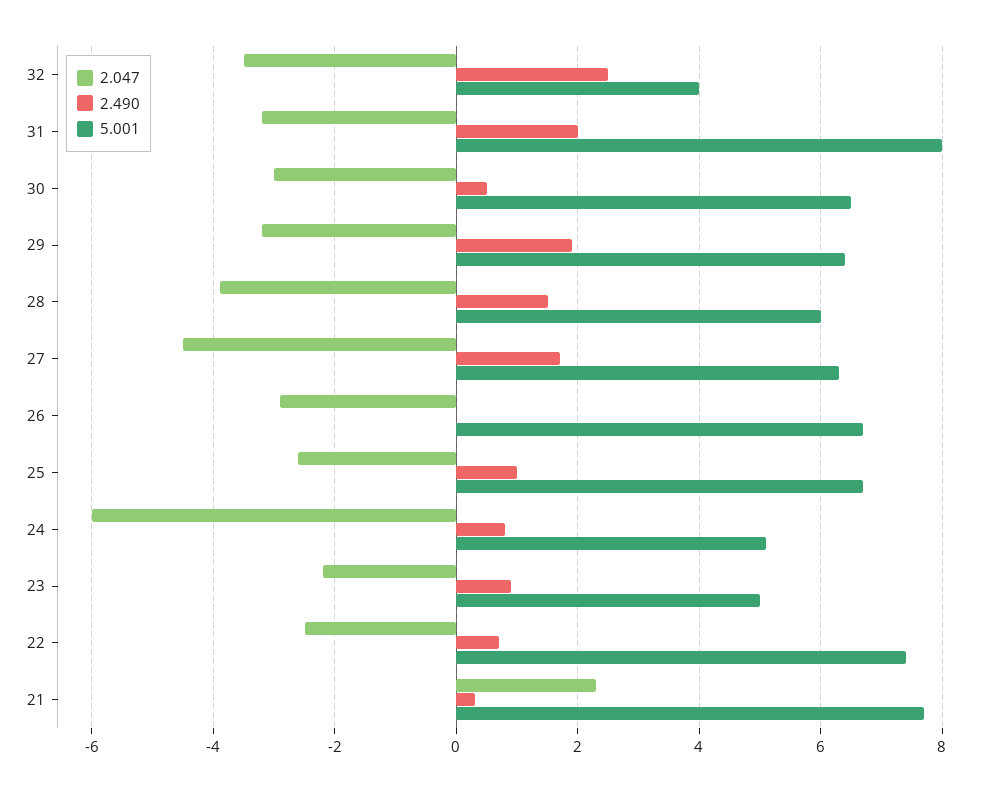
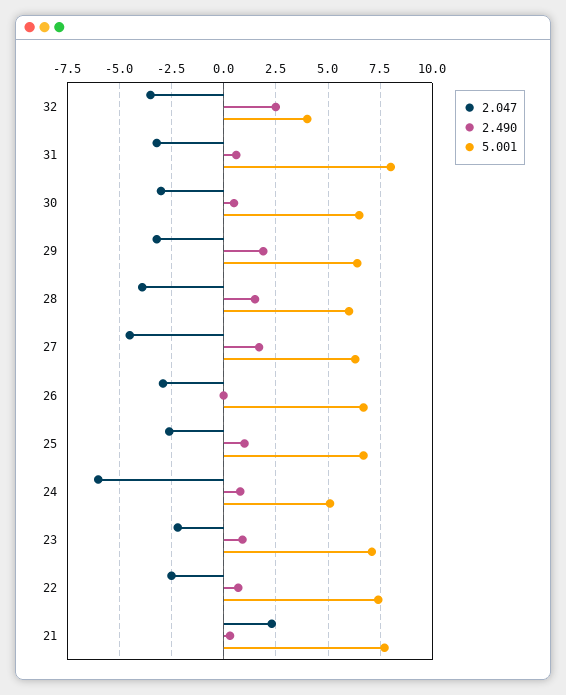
2.490, 31: 2 -> 0.5
5.001, 23: 5 -> 7

